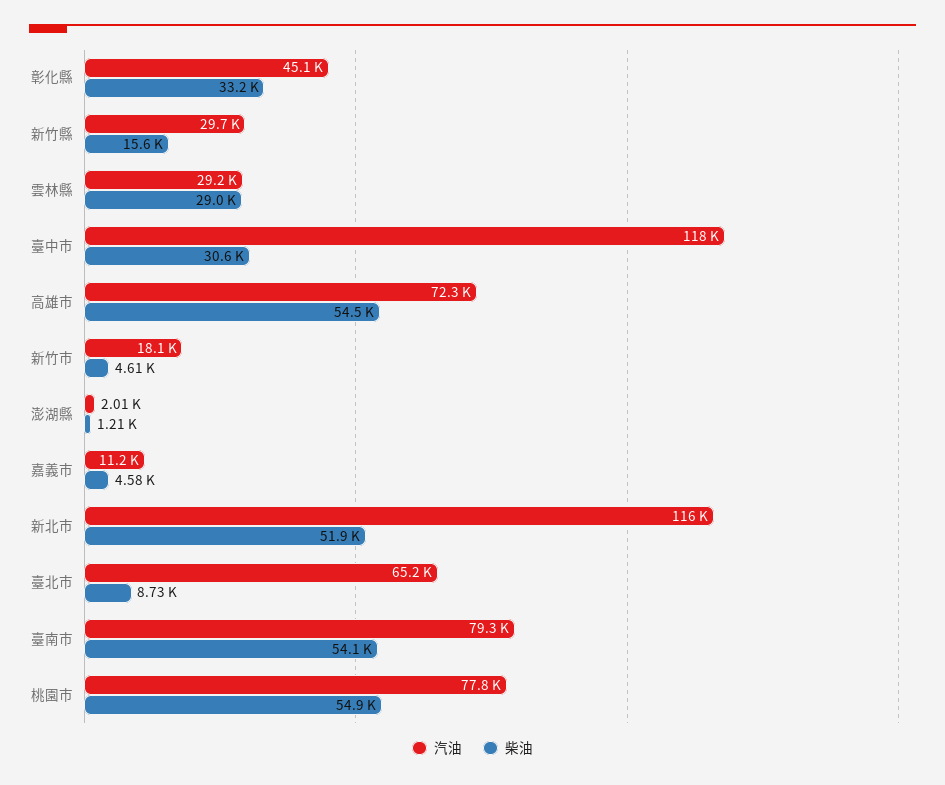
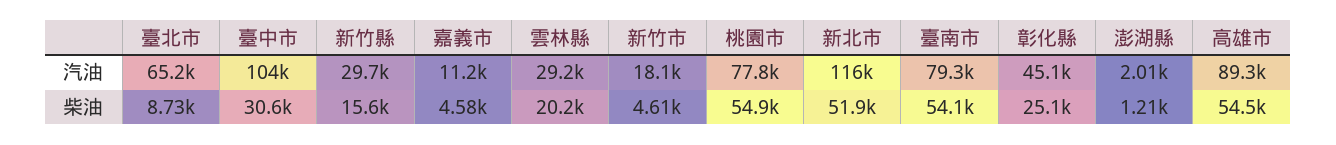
柴油, 彰化縣: 33200 -> 25100
柴油, 雲林縣: 29000 -> 20200
汽油, 臺中市: 118000 -> 104000
汽油, 高雄市: 72300 -> 89300

